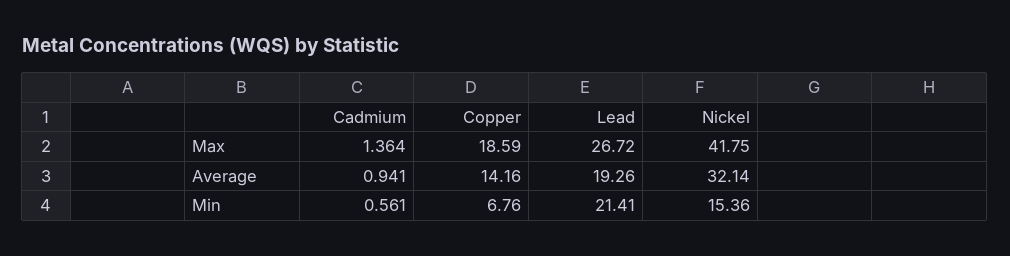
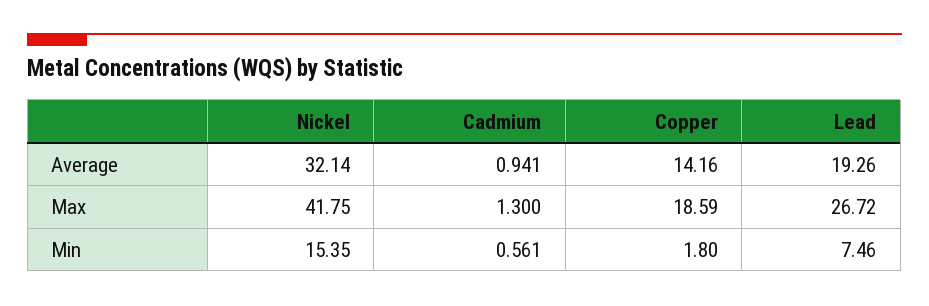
Cadmium, Max: 1.364 -> 1.3
Copper, Min: 6.76 -> 1.8
Lead, Min: 21.41 -> 7.46
Nickel, Min: 15.36 -> 15.35

